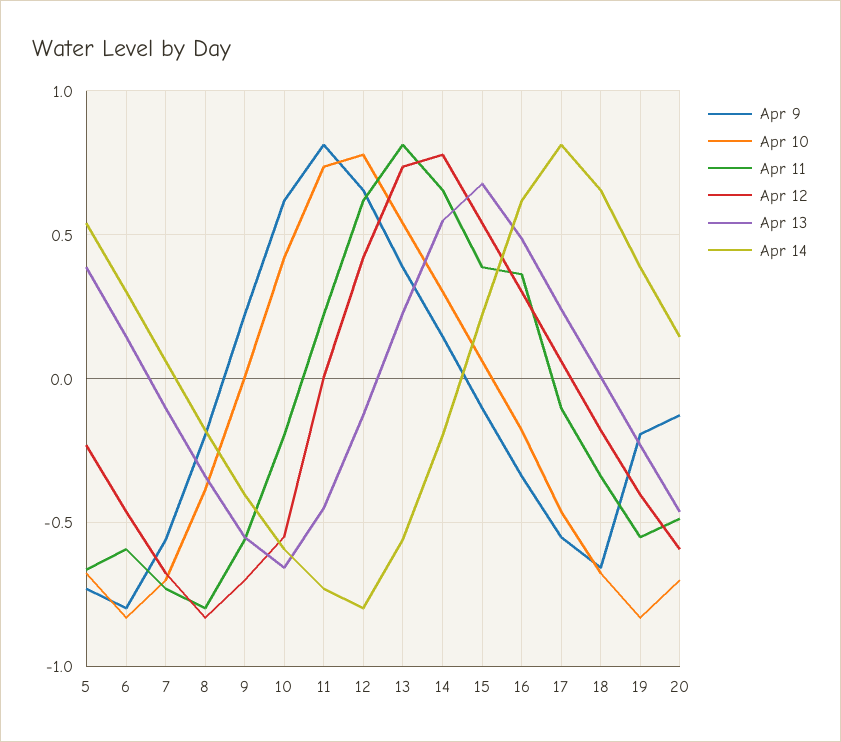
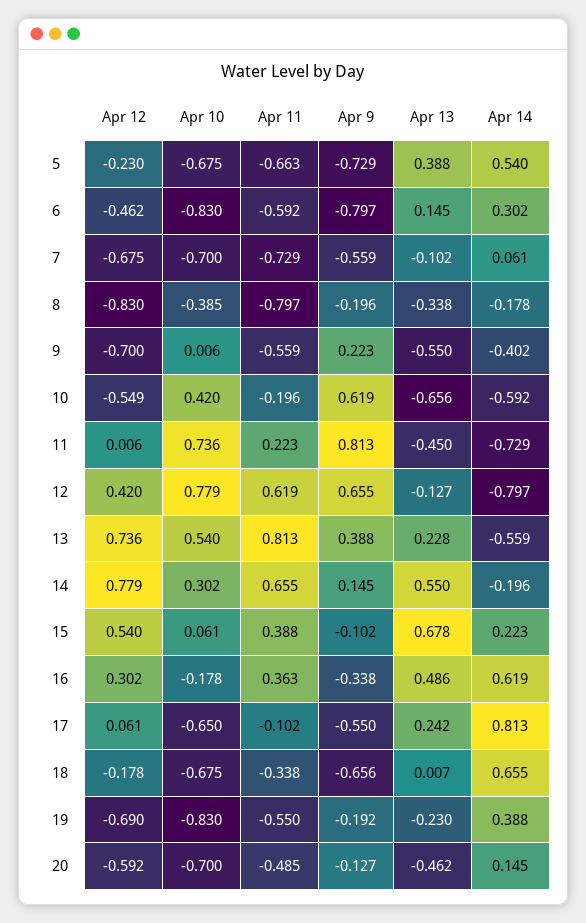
Apr 10, 17: -0.45 -> -0.65
Apr 12, 19: -0.4 -> -0.69

